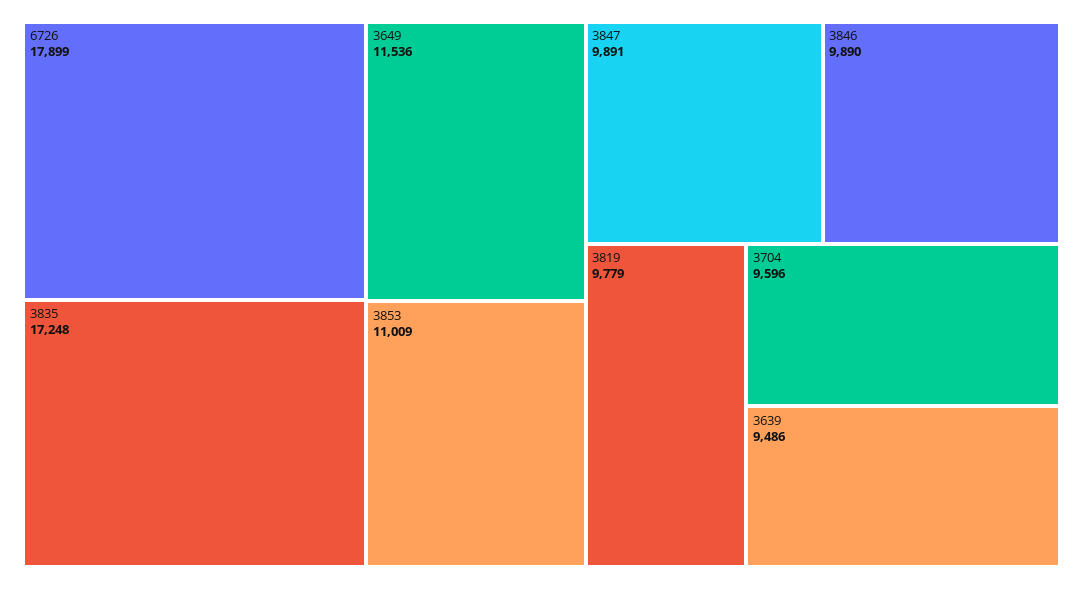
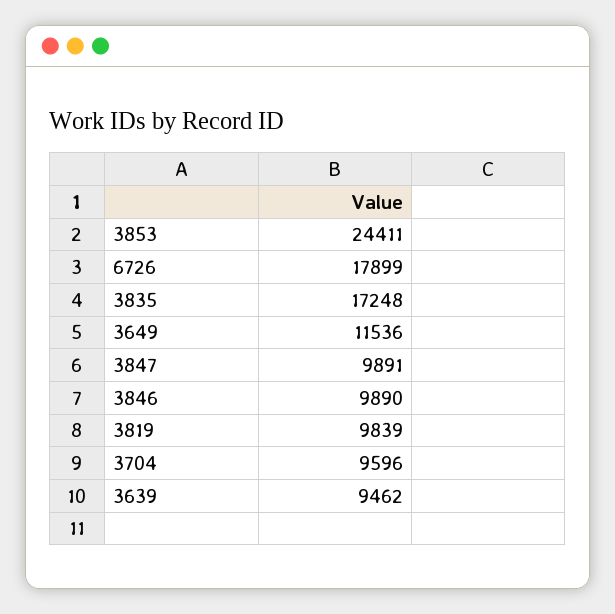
3853: 11009 -> 24411
3819: 9779 -> 9839
3639: 9486 -> 9462

